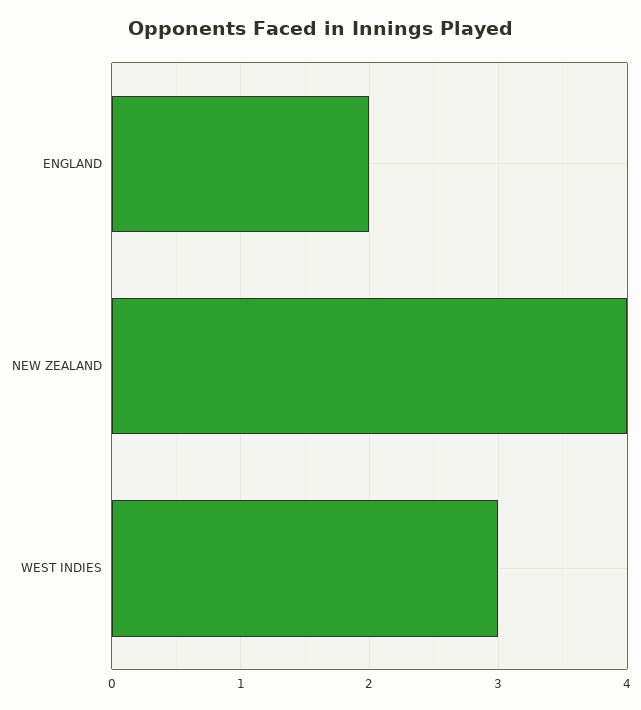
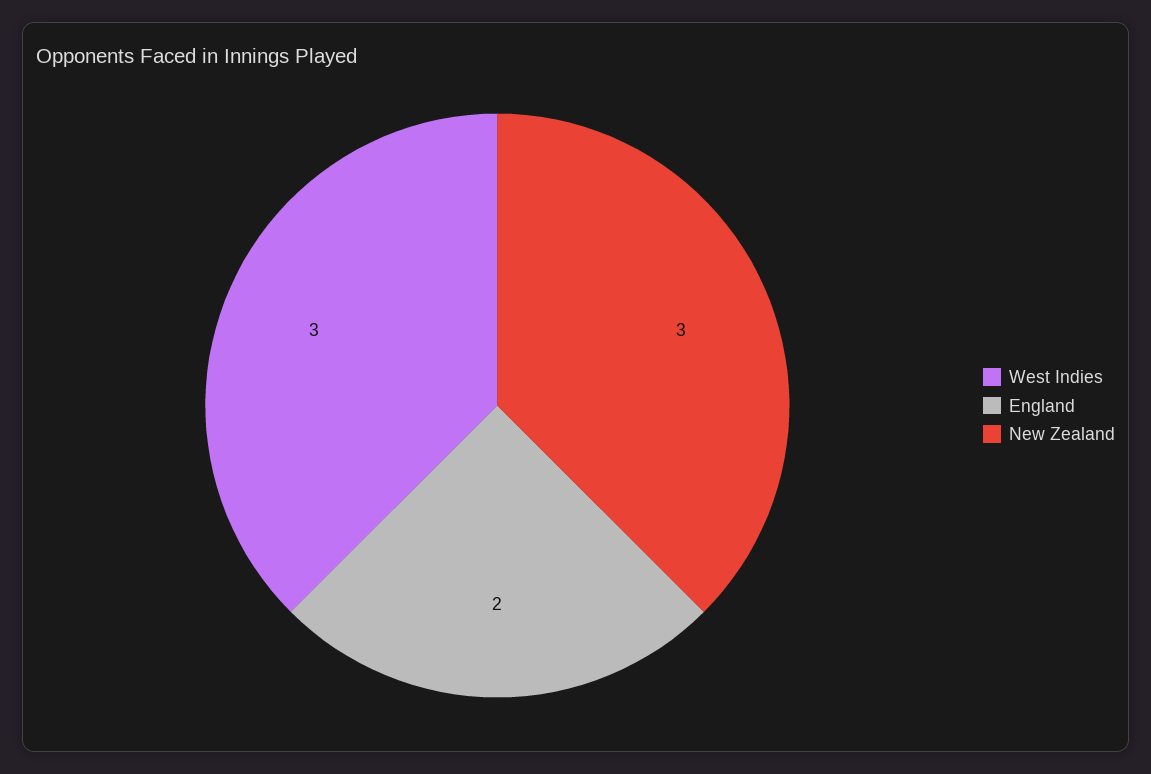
NEW ZEALAND: 4 -> 3

